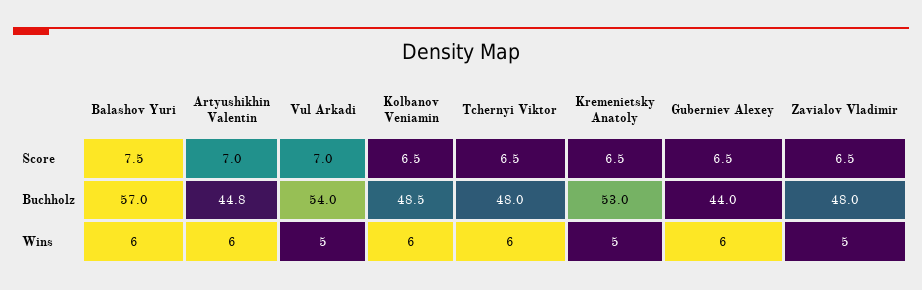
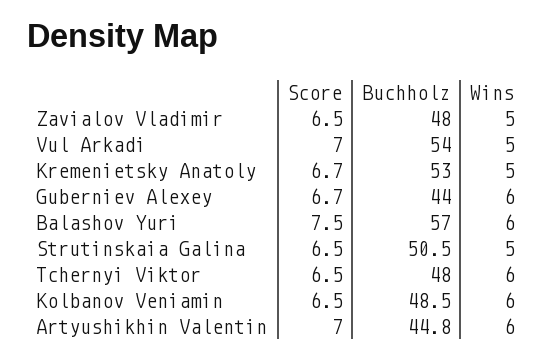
Kremenietsky Anatoly, Score: 6.5 -> 6.7
Guberniev Alexey, Score: 6.5 -> 6.7
Strutinskaia Galina, Score: none -> 6.5
Strutinskaia Galina, Buchholz: none -> 50.5
Strutinskaia Galina, Wins: none -> 5

